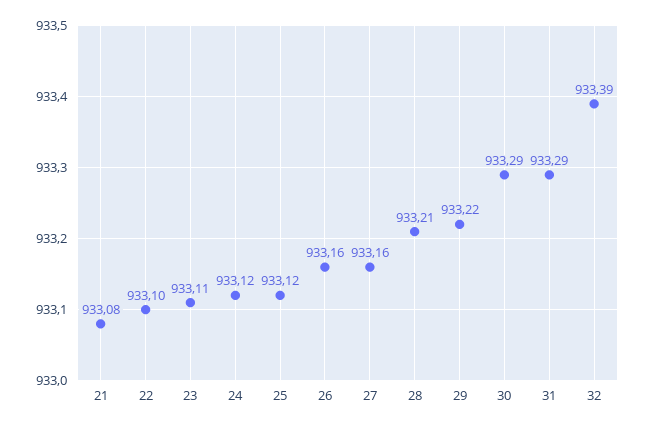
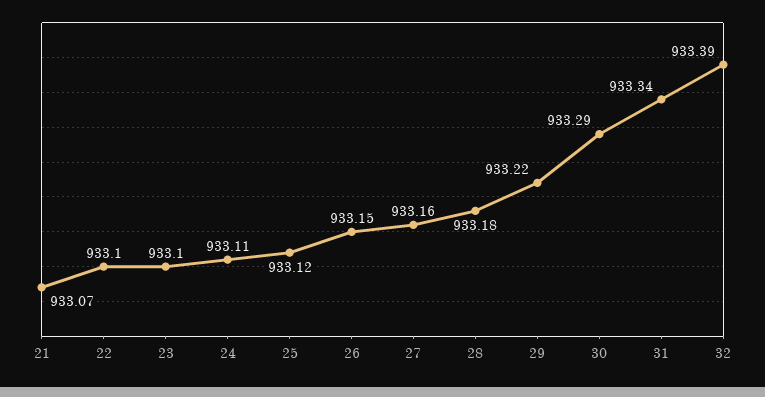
21: 933.08 -> 933.07
23: 933.11 -> 933.1
24: 933.12 -> 933.11
26: 933.16 -> 933.15
28: 933.21 -> 933.18
31: 933.29 -> 933.34

